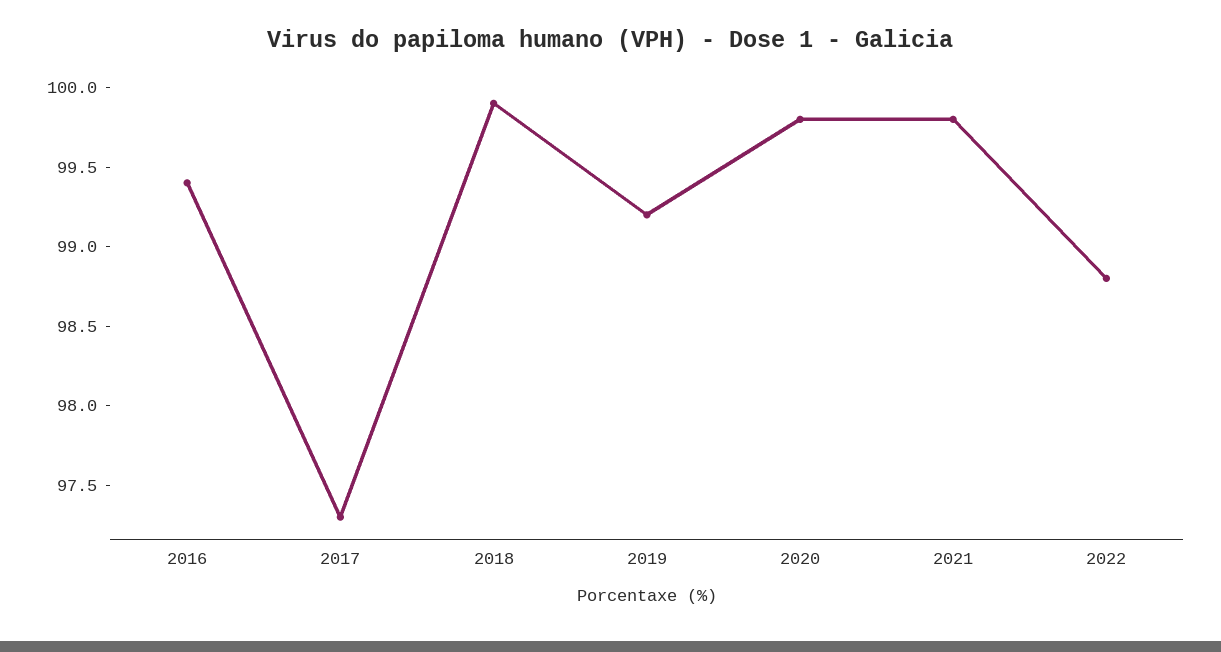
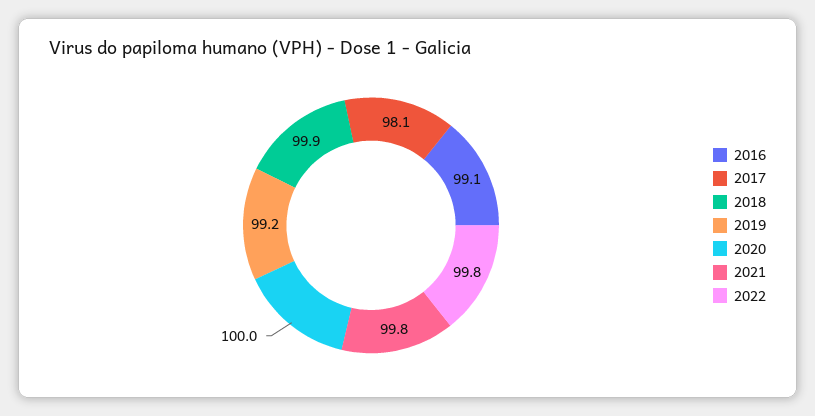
2016: 99.4 -> 99.1
2017: 97.3 -> 98.1
2020: 99.8 -> 100
2022: 98.8 -> 99.8

